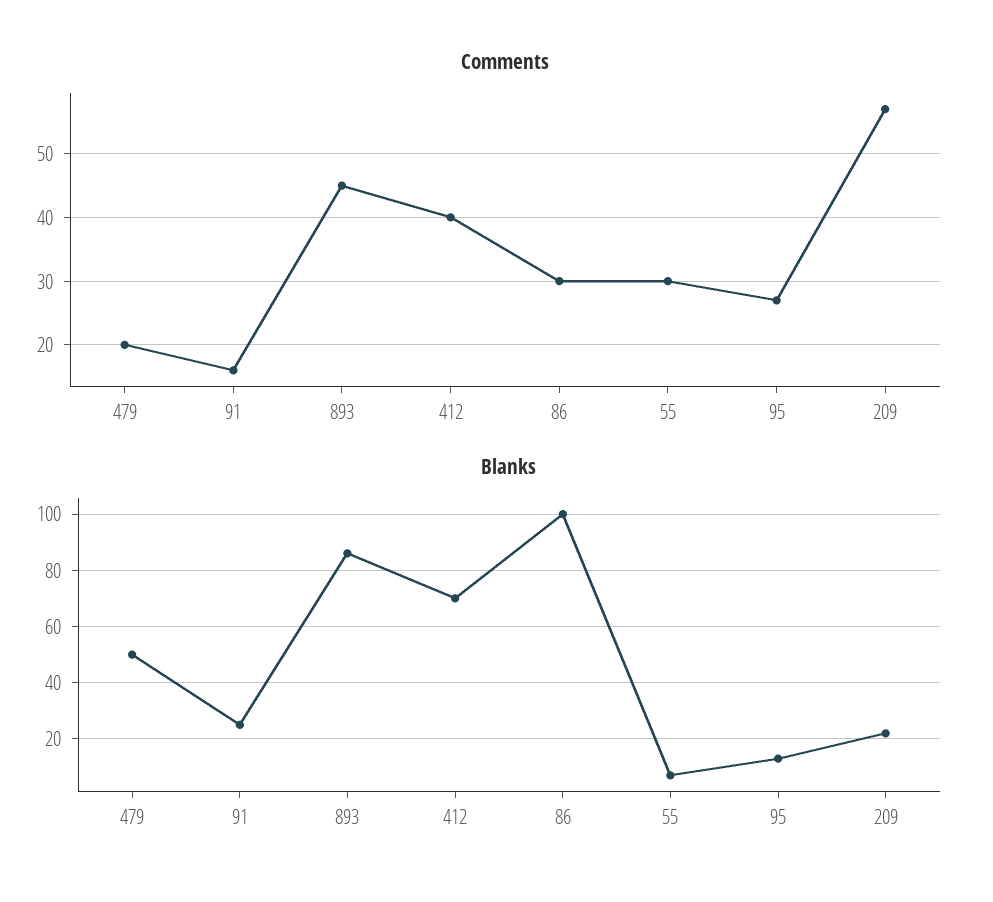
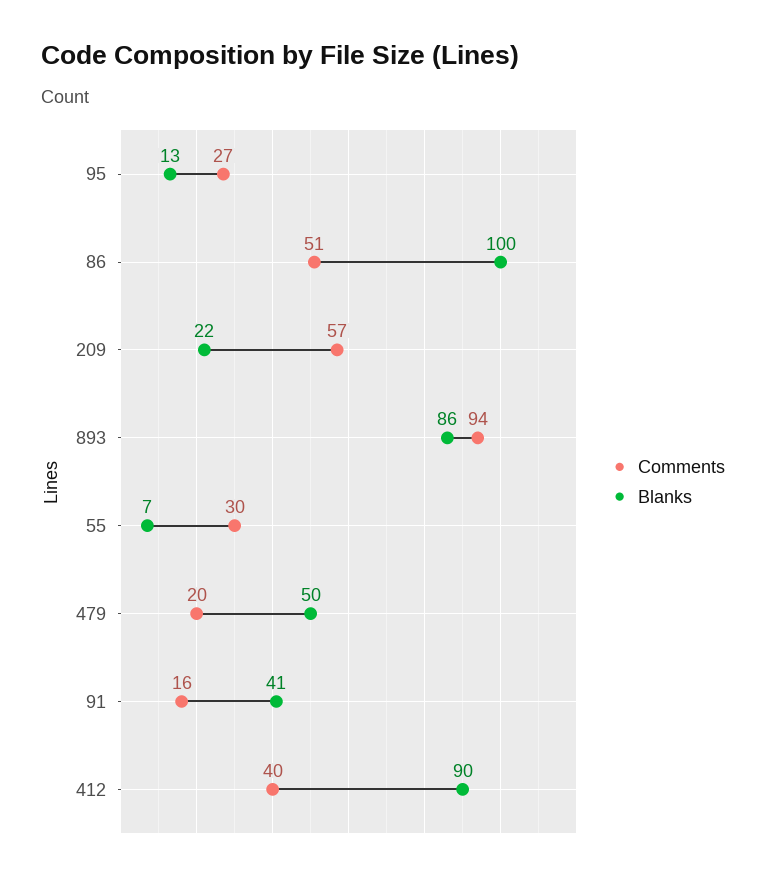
Comments, 893: 45 -> 94
Comments, 86: 30 -> 51
Blanks, 91: 25 -> 41
Blanks, 412: 70 -> 90

